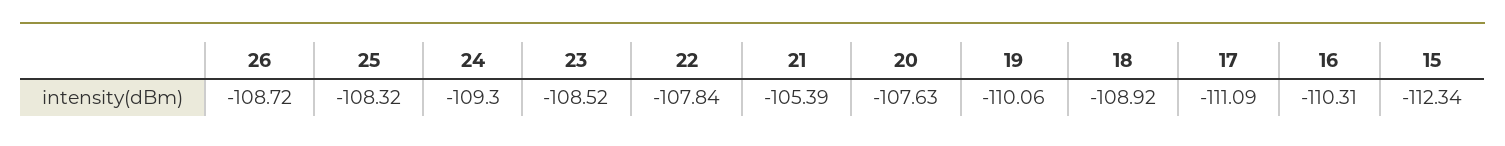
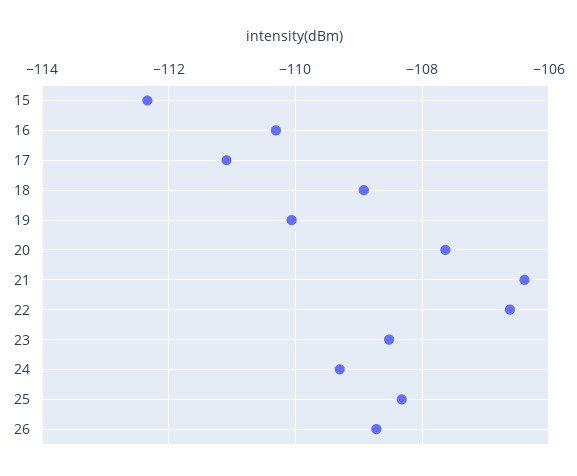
22: -107.84 -> -106.6
21: -105.39 -> -106.4

